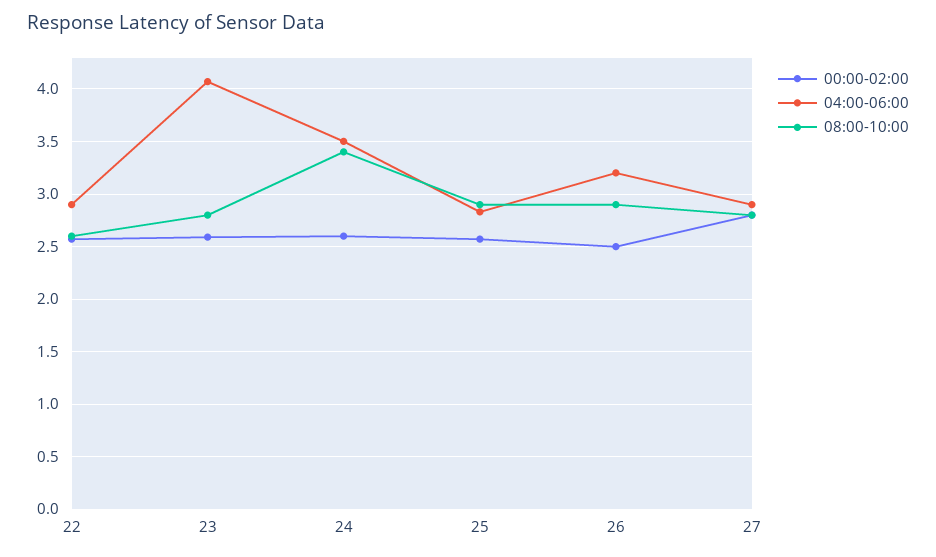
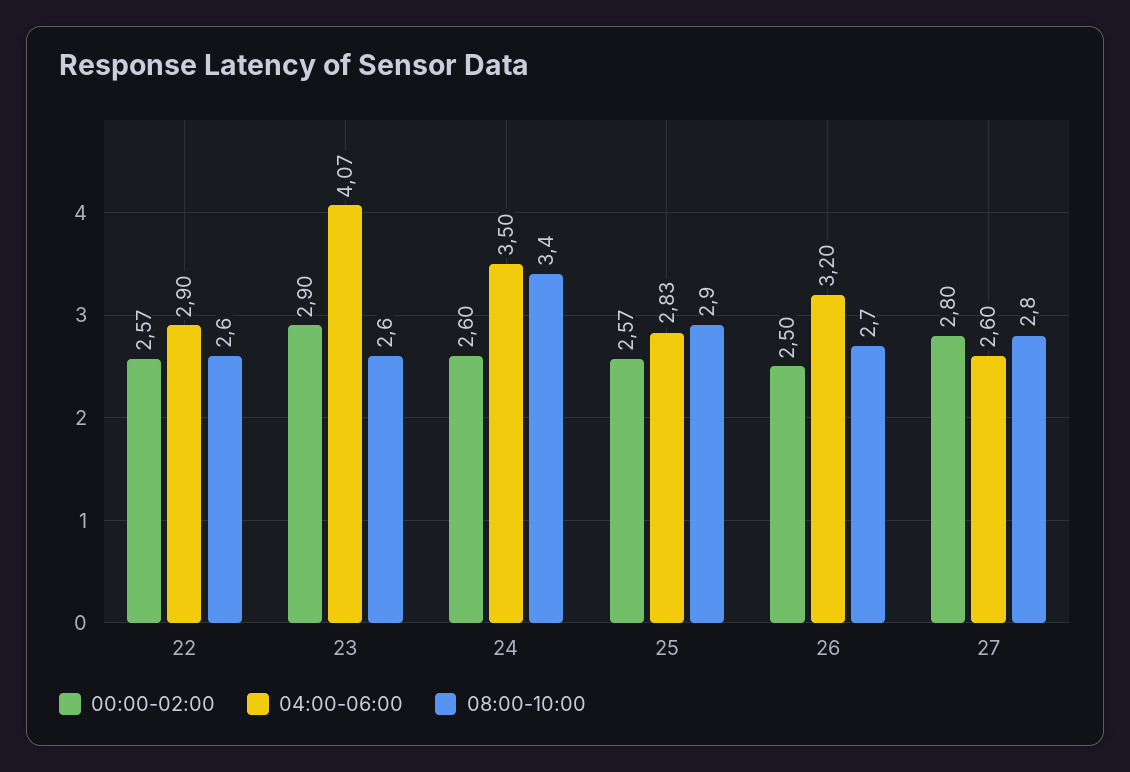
00:00-02:00, 23: 2.6 -> 2.9
08:00-10:00, 23: 2.8 -> 2.6
08:00-10:00, 26: 2.9 -> 2.7
04:00-06:00, 27: 2.9 -> 2.6

